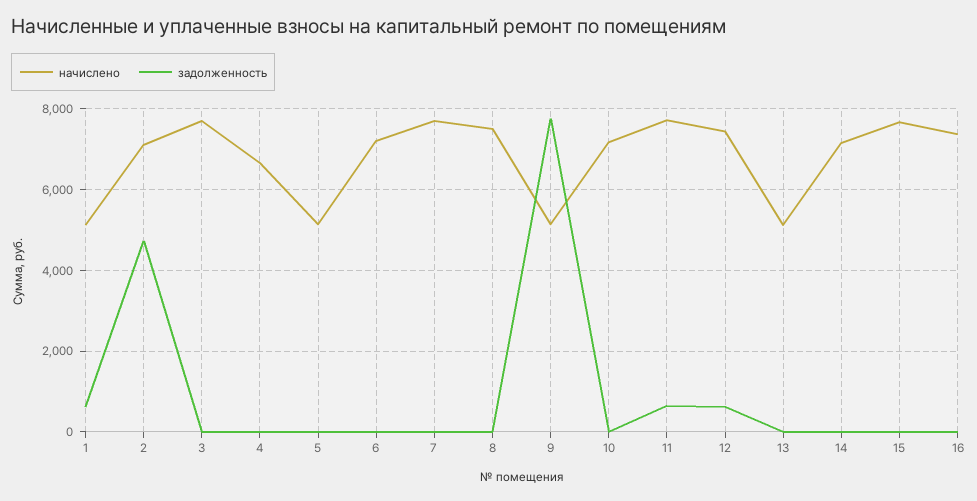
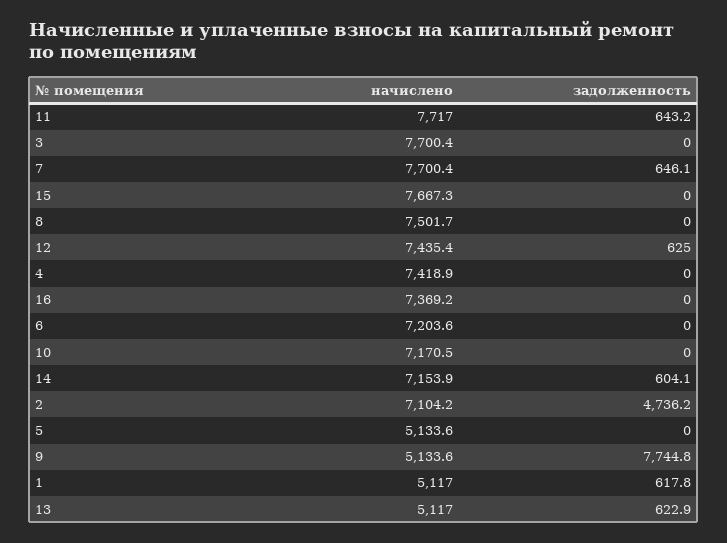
начислено, 4: 6600 -> 7418.9
задолженность, 7: 0 -> 646.1
задолженность, 13: 0 -> 622.9
задолженность, 14: 0 -> 604.1

